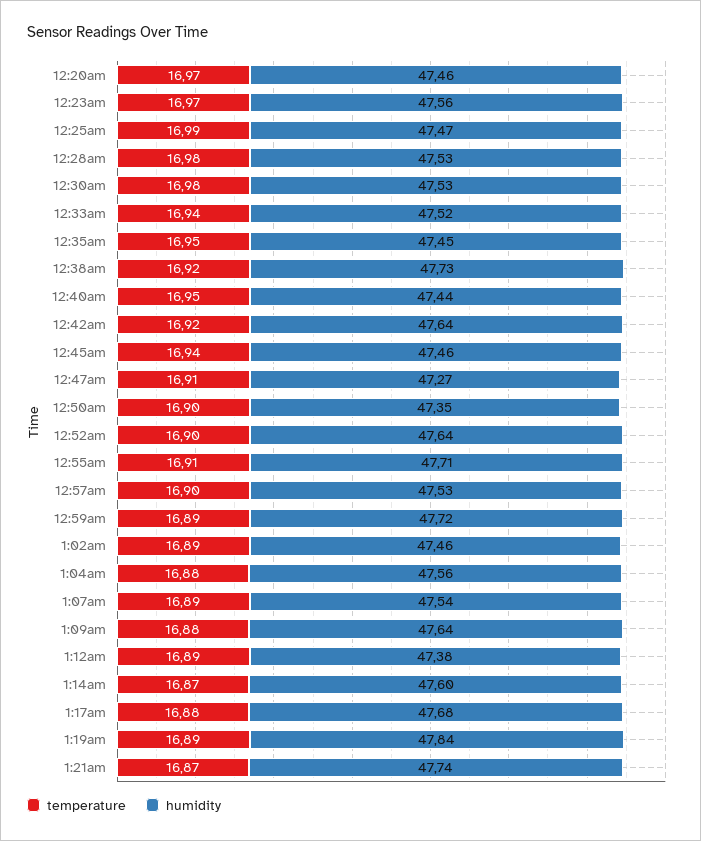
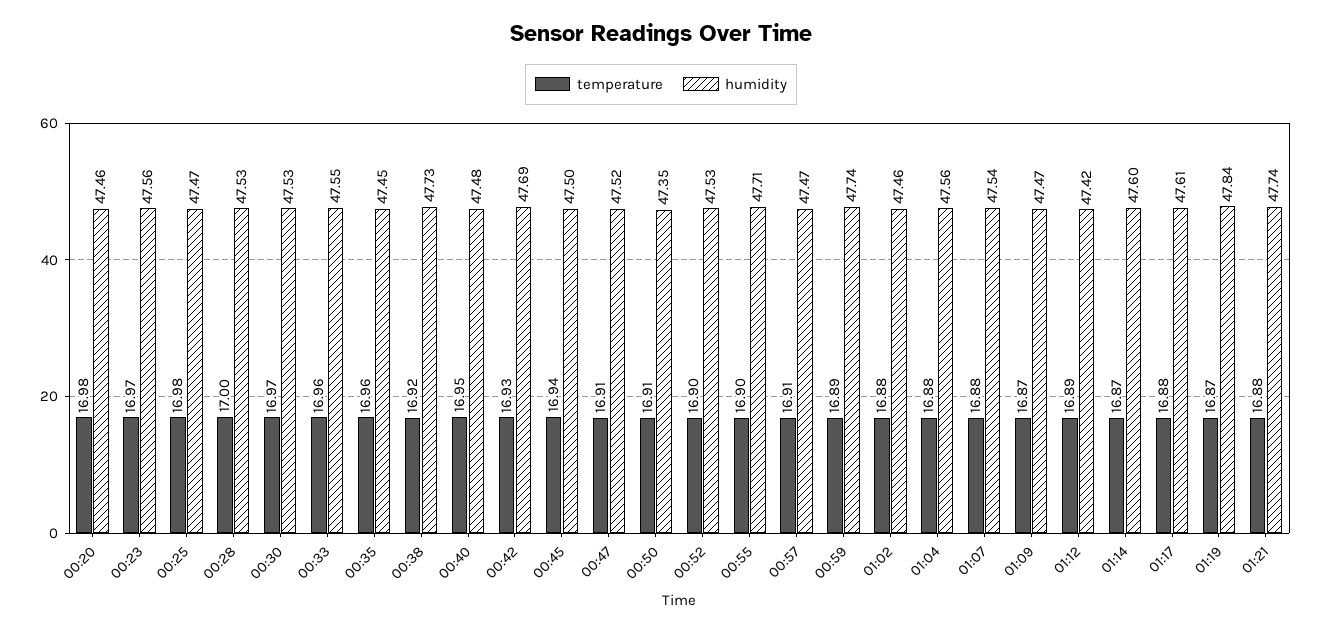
temperature, 12:20am: 16.97 -> 16.98
temperature, 12:25am: 16.99 -> 16.98
temperature, 12:28am: 16.98 -> 17
temperature, 12:30am: 16.98 -> 16.97
temperature, 12:33am: 16.94 -> 16.96
humidity, 12:33am: 47.52 -> 47.55
temperature, 12:35am: 16.95 -> 16.96
humidity, 12:40am: 47.44 -> 47.48
temperature, 12:42am: 16.92 -> 16.93
humidity, 12:42am: 47.64 -> 47.69
humidity, 12:45am: 47.46 -> 47.5
humidity, 12:47am: 47.27 -> 47.52
temperature, 12:50am: 16.9 -> 16.91
humidity, 12:52am: 47.64 -> 47.53
temperature, 12:55am: 16.91 -> 16.9
temperature, 12:57am: 16.9 -> 16.91
humidity, 12:57am: 47.53 -> 47.47
humidity, 12:59am: 47.72 -> 47.74
temperature, 1:02am: 16.89 -> 16.88
temperature, 1:07am: 16.89 -> 16.88
temperature, 1:09am: 16.88 -> 16.87
humidity, 1:09am: 47.64 -> 47.47
humidity, 1:12am: 47.38 -> 47.42
humidity, 1:17am: 47.68 -> 47.61
temperature, 1:19am: 16.89 -> 16.87
temperature, 1:21am: 16.87 -> 16.88

